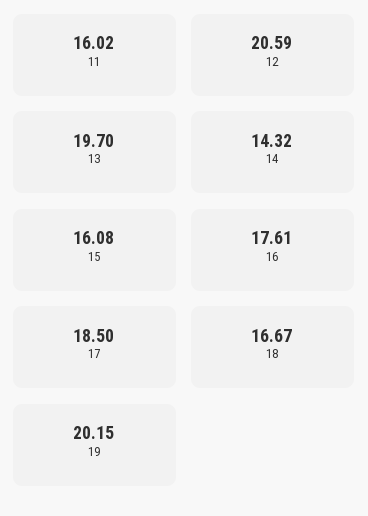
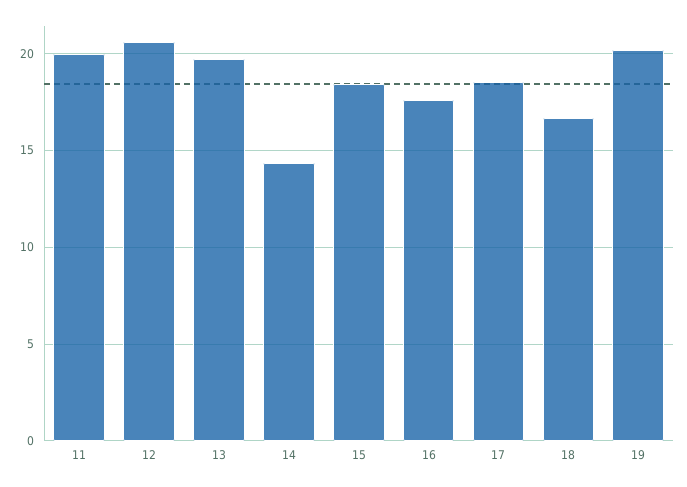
11: 16.02 -> 20
15: 16.08 -> 18.5

